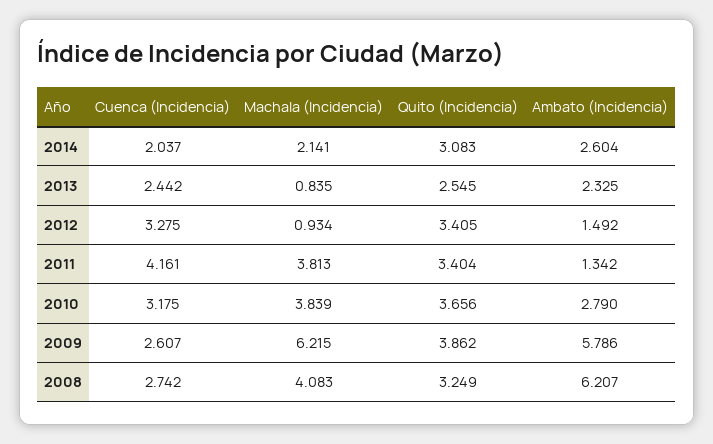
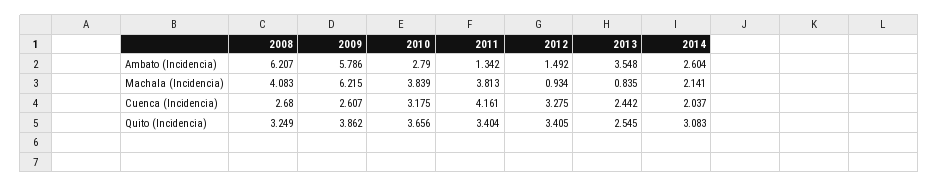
Ambato (Incidencia), 2013: 2.325 -> 3.548
Cuenca (Incidencia), 2008: 2.742 -> 2.68

